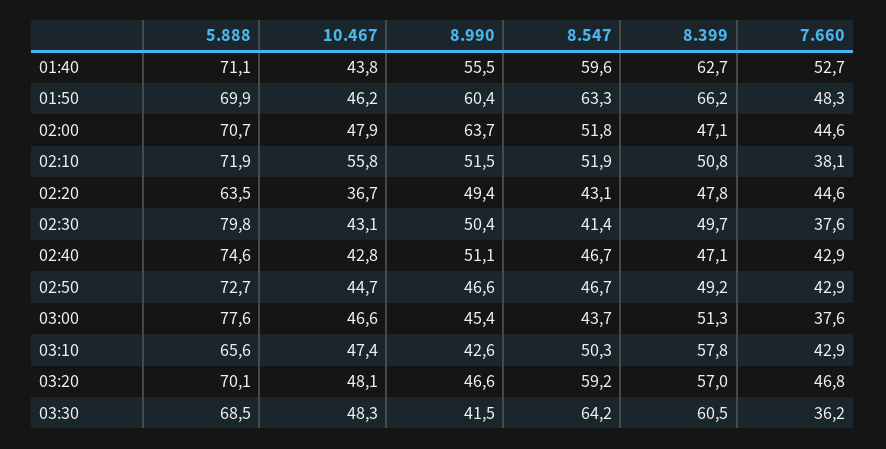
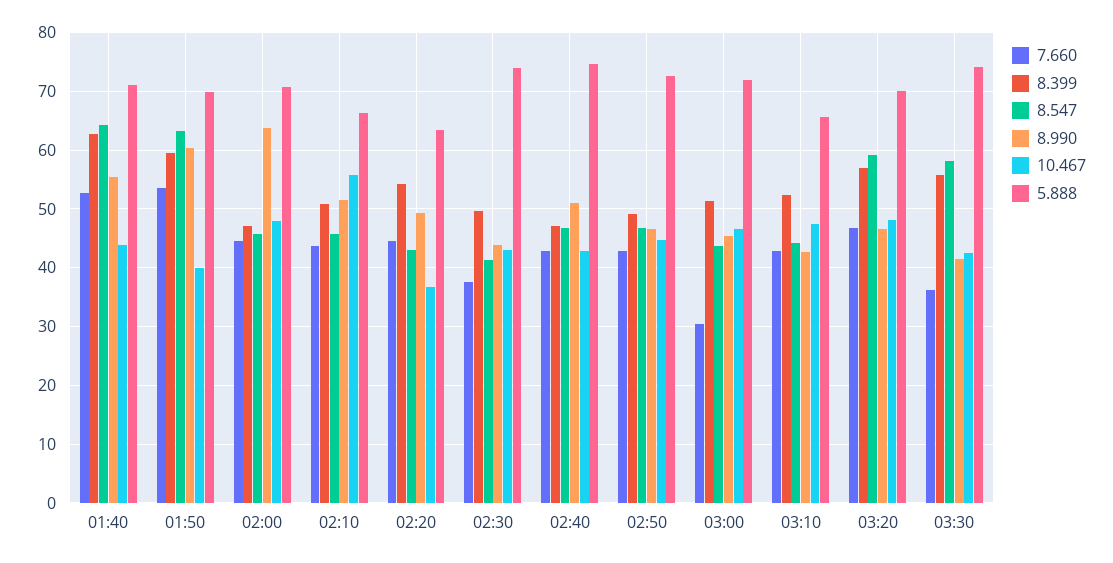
8.547, 01:40: 59.6 -> 64
10.467, 01:50: 46.2 -> 40
8.399, 01:50: 66.2 -> 60
7.660, 01:50: 48.3 -> 54
8.547, 02:00: 51.8 -> 46
5.888, 02:10: 71.9 -> 66
8.547, 02:10: 51.9 -> 46
7.660, 02:10: 38.1 -> 44
8.399, 02:20: 47.8 -> 54
5.888, 02:30: 79.8 -> 74
8.990, 02:30: 50.4 -> 44
5.888, 03:00: 77.6 -> 72
7.660, 03:00: 37.6 -> 30
8.547, 03:10: 50.3 -> 44
8.399, 03:10: 57.8 -> 52
5.888, 03:30: 68.5 -> 74
10.467, 03:30: 48.3 -> 42
8.547, 03:30: 64.2 -> 58
8.399, 03:30: 60.5 -> 56

